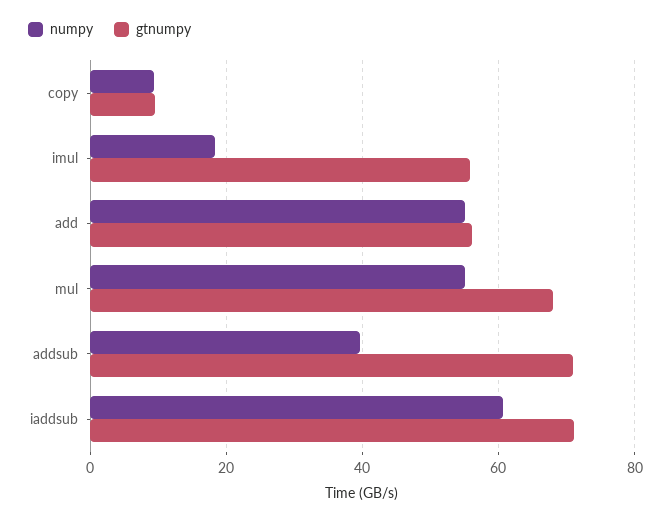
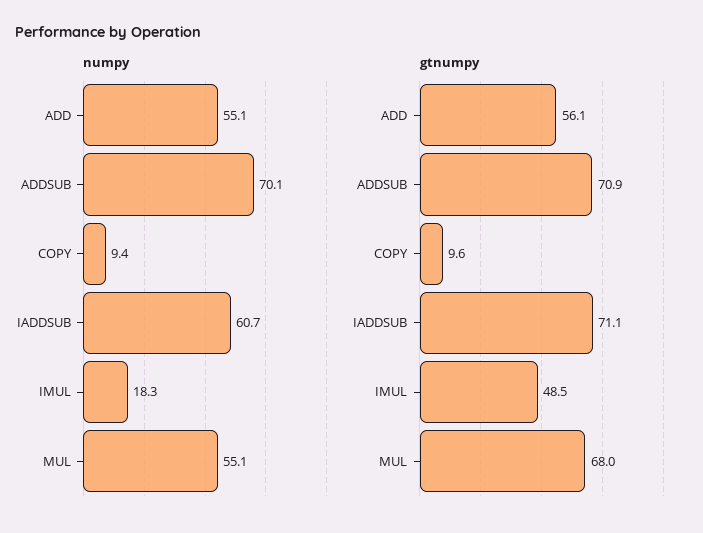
gtnumpy, imul: 56 -> 48.5
numpy, addsub: 40 -> 70.1

